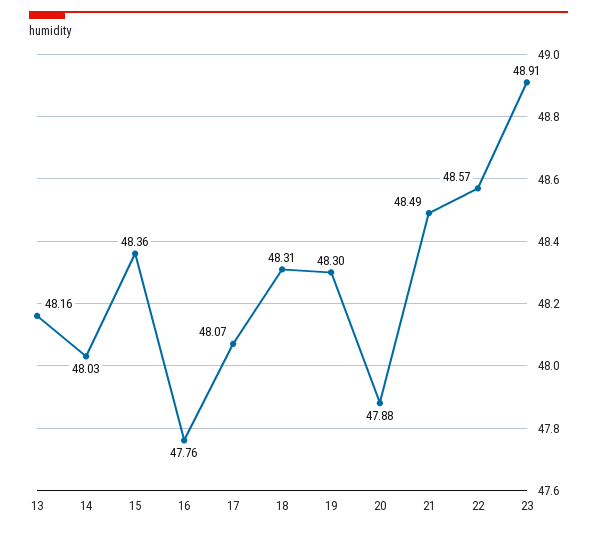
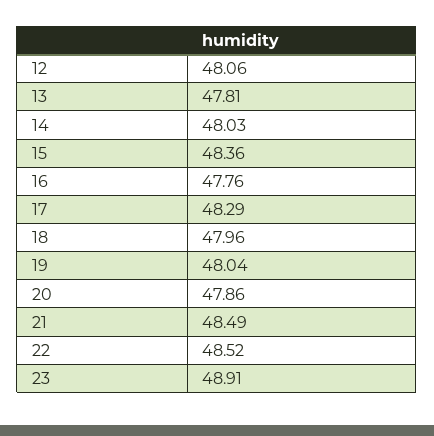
13: 48.16 -> 47.81
17: 48.07 -> 48.29
18: 48.31 -> 47.96
19: 48.3 -> 48.04
20: 47.88 -> 47.86
22: 48.57 -> 48.52
12: none -> 48.06

